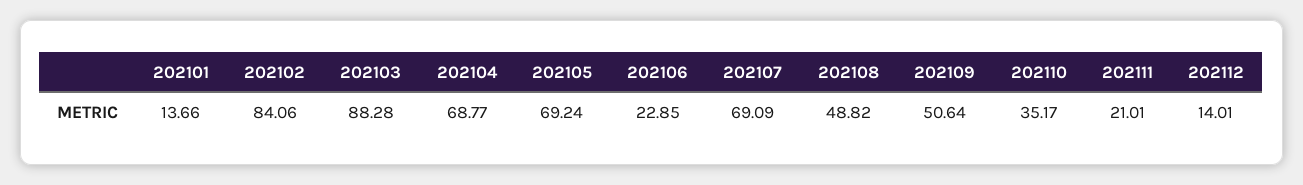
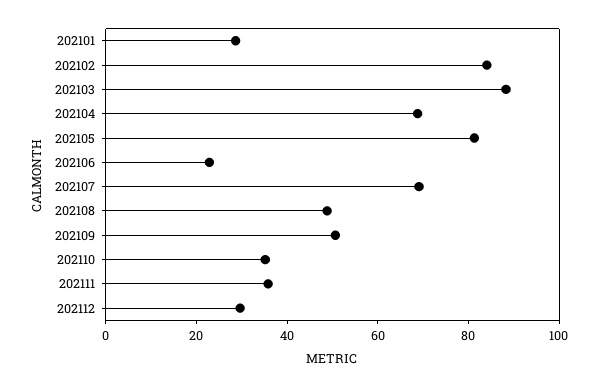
202101: 13.66 -> 30
202105: 69.24 -> 80
202111: 21.01 -> 35
202112: 14.01 -> 30

